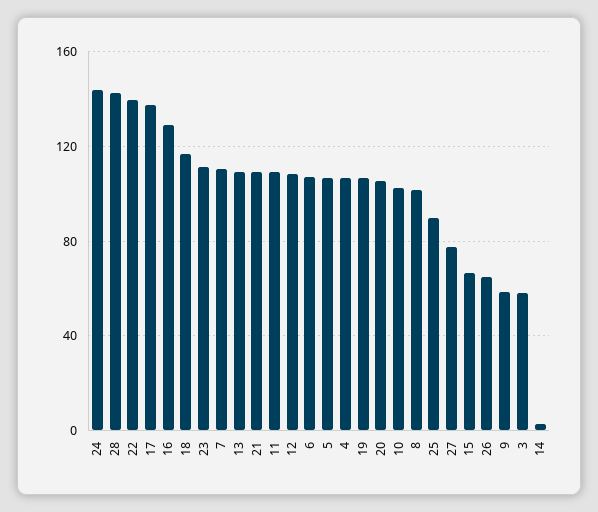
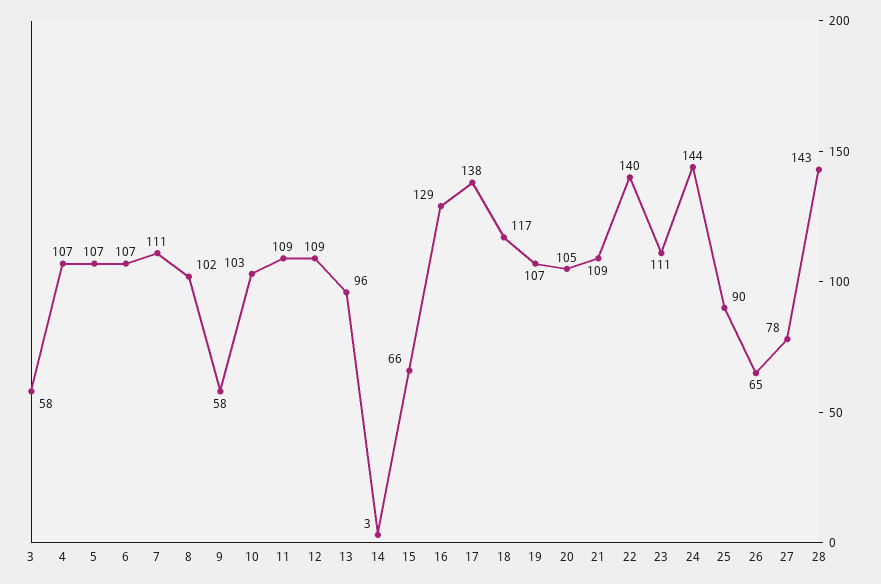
13: 110 -> 96

